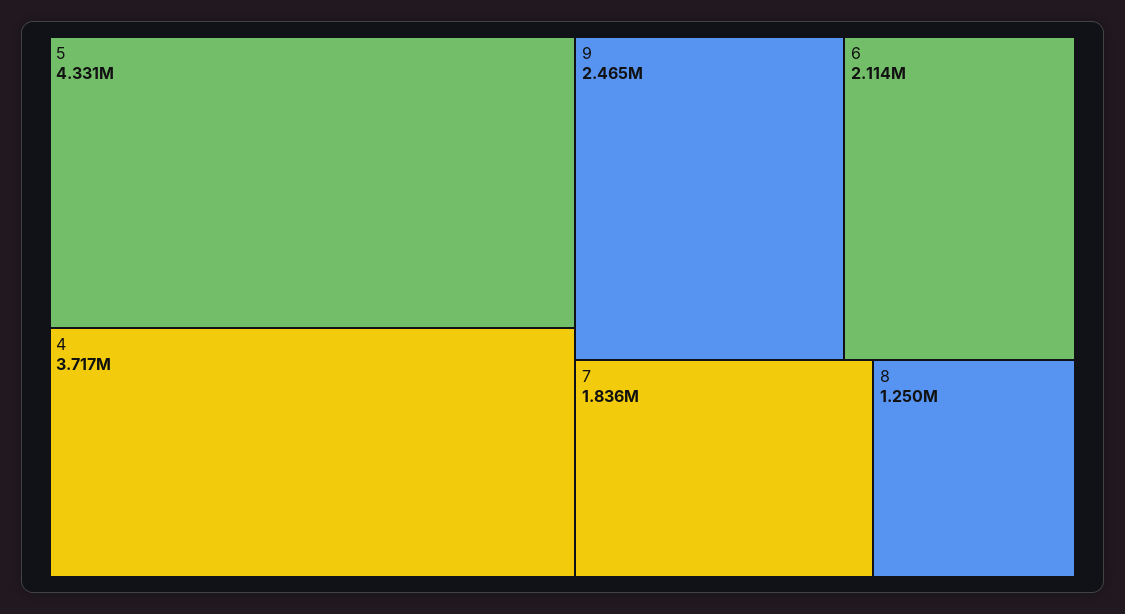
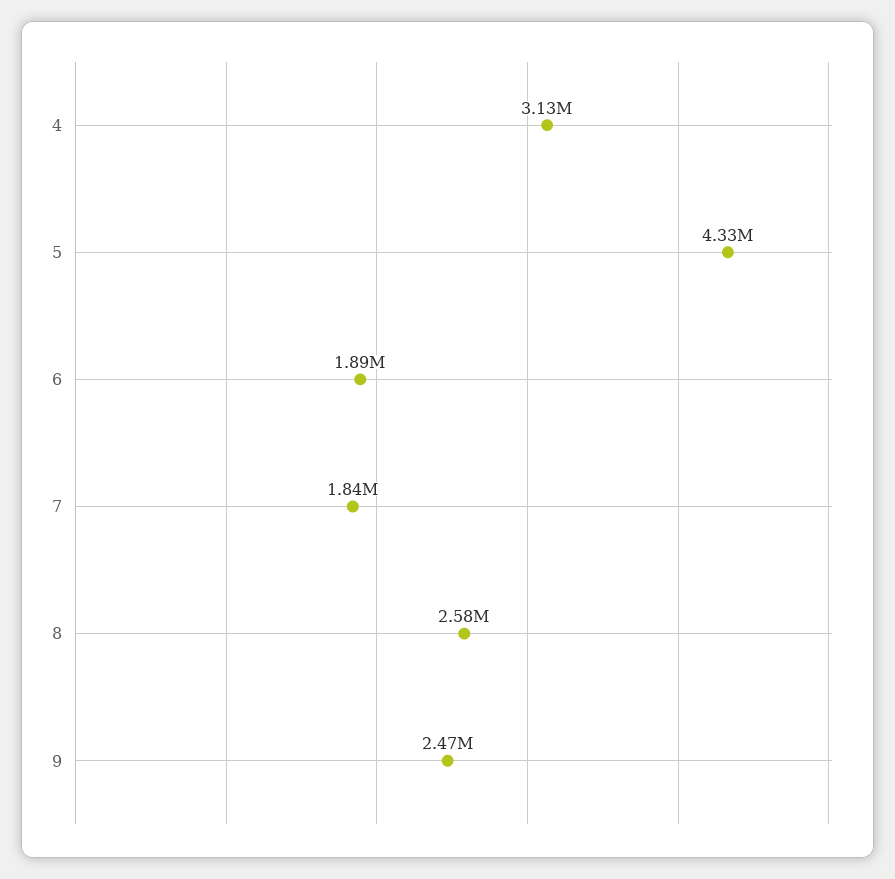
4: 3717000 -> 3130000
6: 2114000 -> 1890000
8: 1250000 -> 2580000

